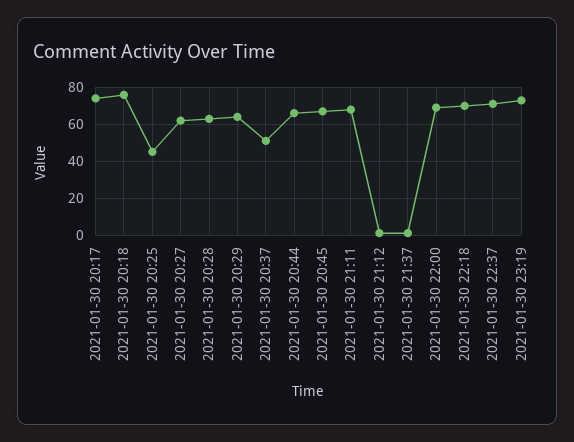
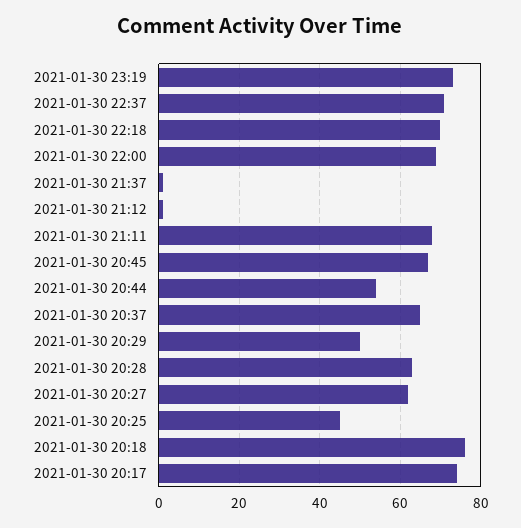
2021-01-30 20:29: 65 -> 50
2021-01-30 20:37: 50 -> 65
2021-01-30 20:44: 65 -> 55

